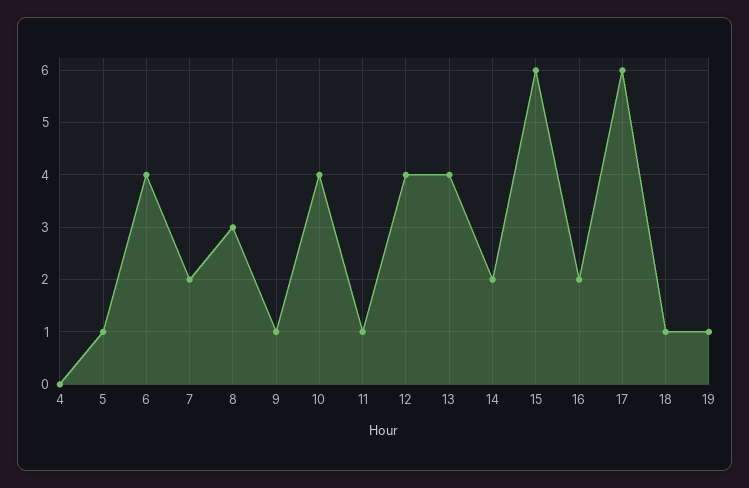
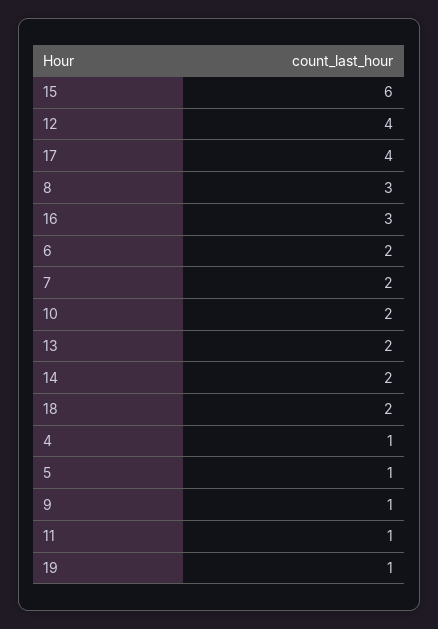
4: 0 -> 1
6: 4 -> 2
10: 4 -> 2
13: 4 -> 2
16: 2 -> 3
17: 6 -> 4
18: 1 -> 2

